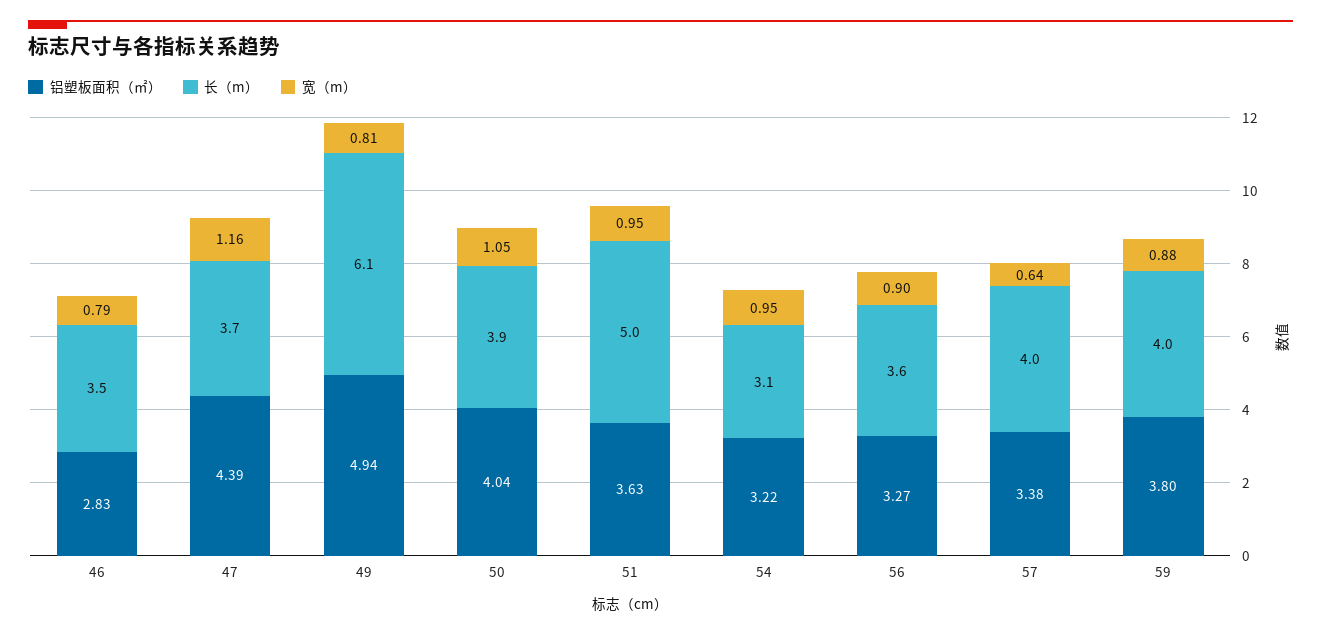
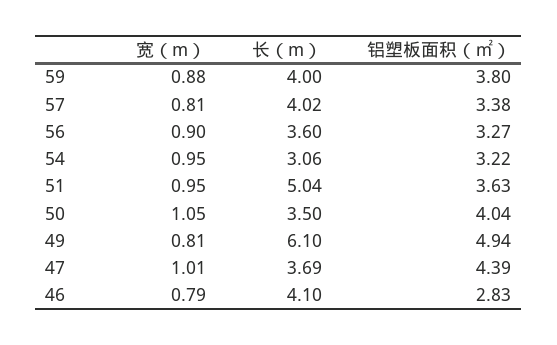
长（m）, 46: 3.5 -> 4.1
宽（m）, 47: 1.16 -> 1.01
长（m）, 50: 3.9 -> 3.5
宽（m）, 57: 0.64 -> 0.81

